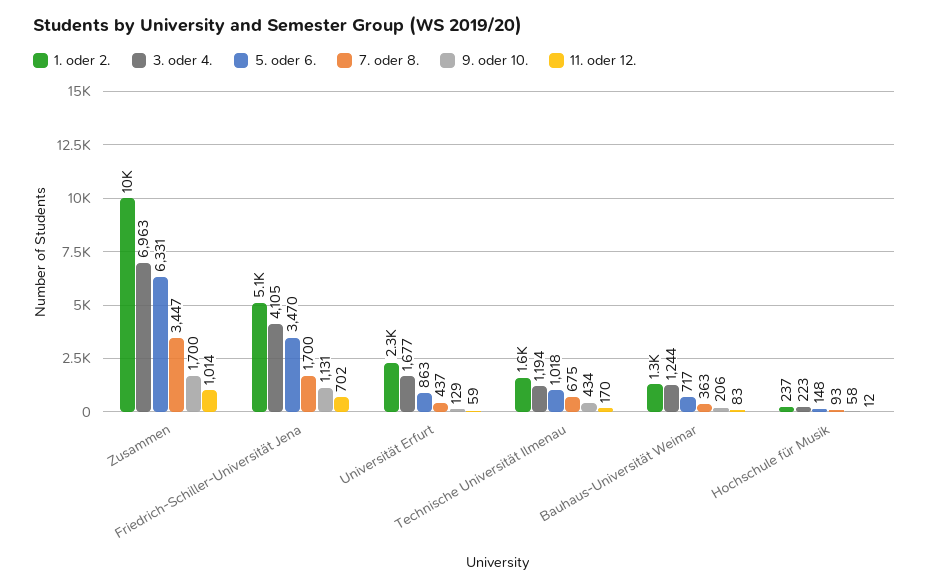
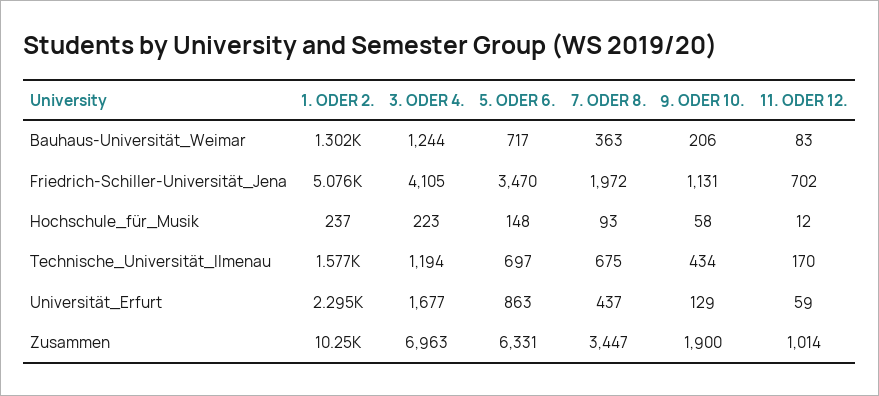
9. oder 10., Zusammen: 1700 -> 1900
7. oder 8., Friedrich-Schiller-Universität Jena: 1700 -> 1972
5. oder 6., Technische Universität Ilmenau: 1018 -> 697

